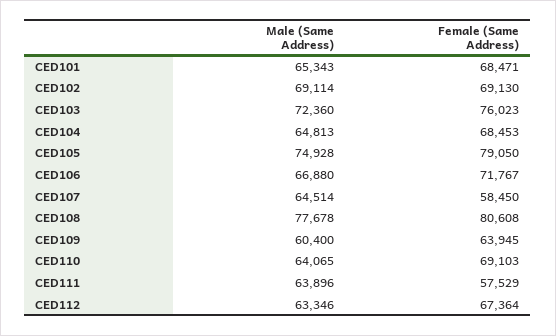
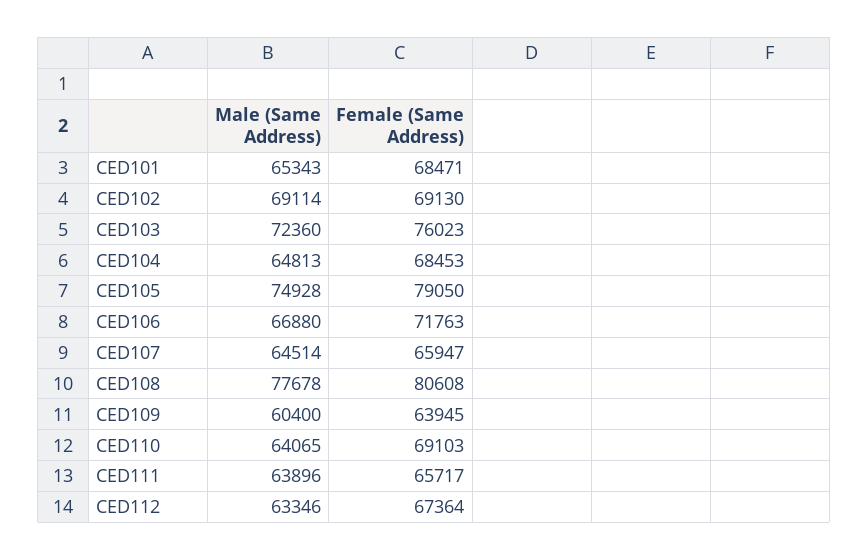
Female (Same Address), CED106: 71767 -> 71763
Female (Same Address), CED107: 58450 -> 65947
Female (Same Address), CED111: 57529 -> 65717

